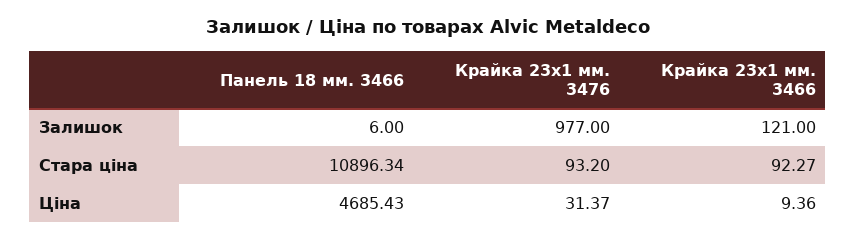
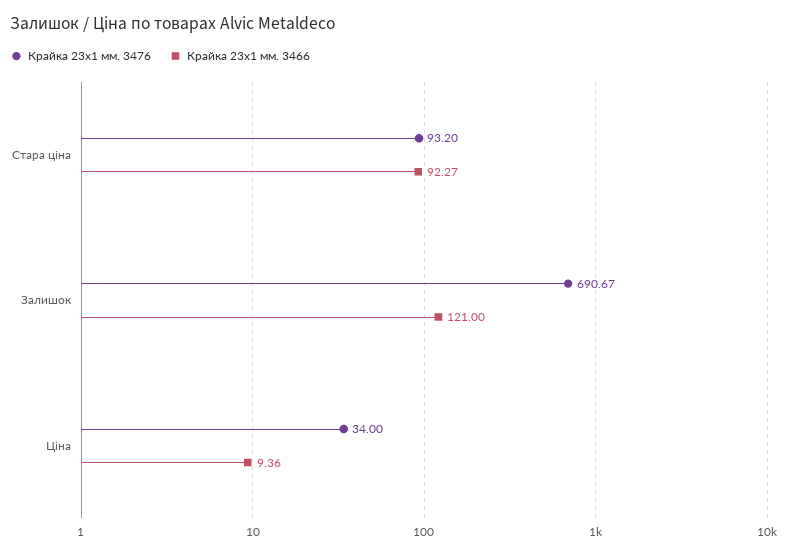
Панель 18 мм. 3466, Залишок: 6 -> none
Крайка 23x1 мм. 3476, Залишок: 977 -> 690.67
Панель 18 мм. 3466, Стара ціна: 10896.34 -> none
Панель 18 мм. 3466, Ціна: 4685.43 -> none
Крайка 23x1 мм. 3476, Ціна: 31.37 -> 34

